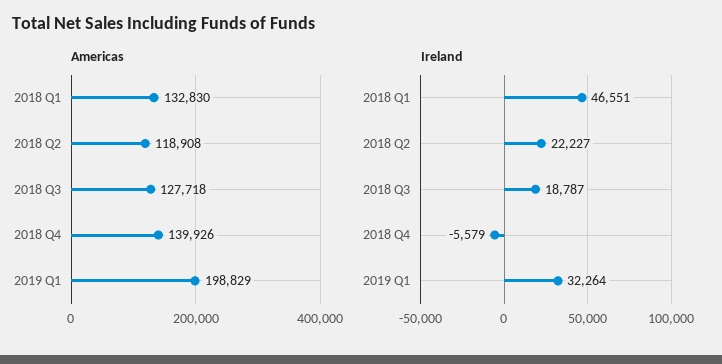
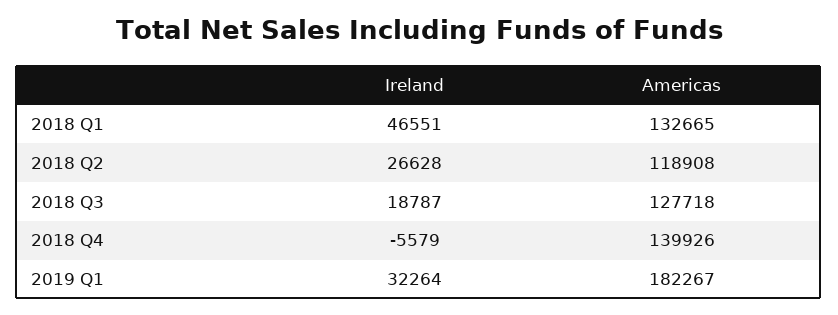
Americas, 2018 Q1: 132830 -> 132665
Americas, 2019 Q1: 198829 -> 182267
Ireland, 2018 Q2: 22227 -> 26628

